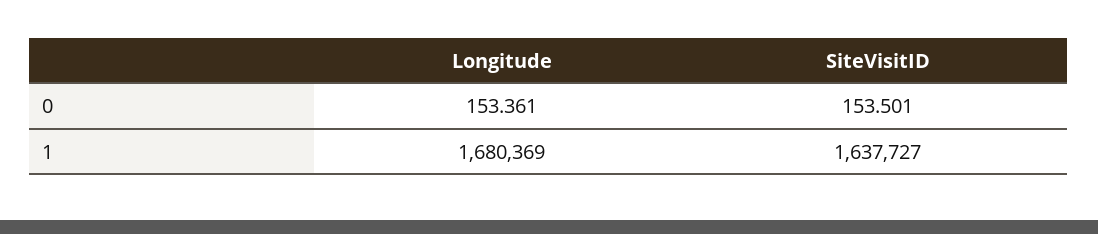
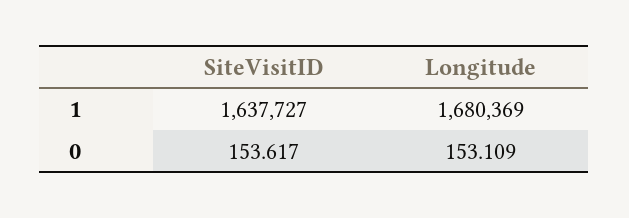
Longitude, 0: 153.361 -> 153.109
SiteVisitID, 0: 153.501 -> 153.617

